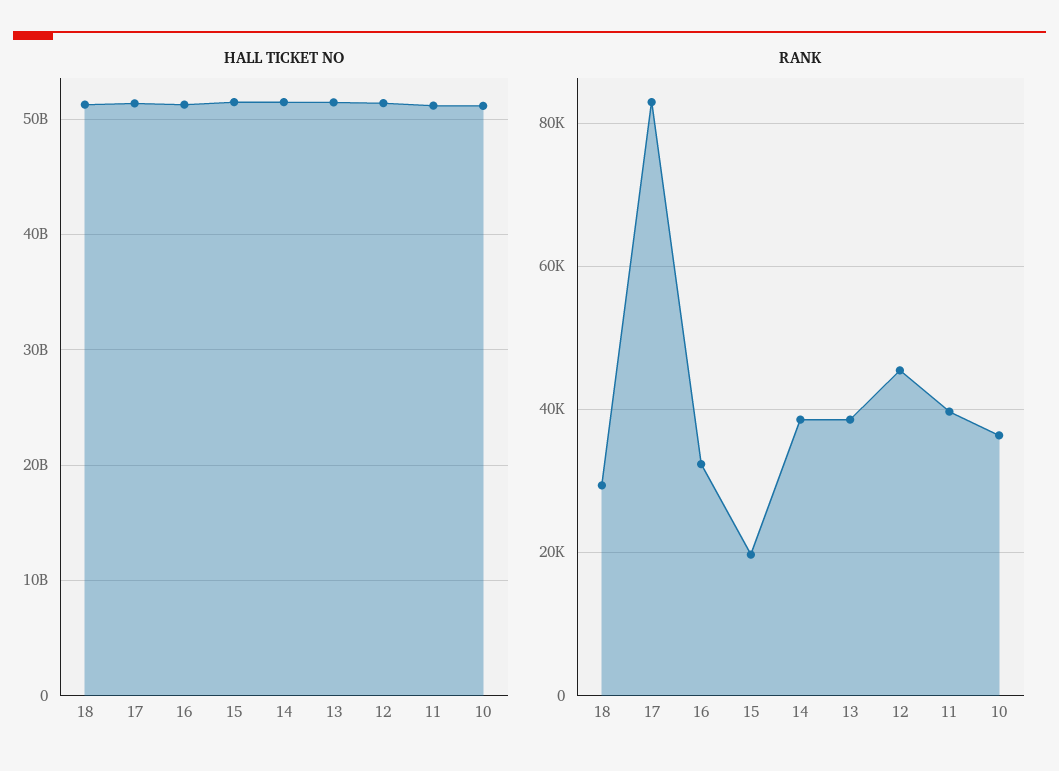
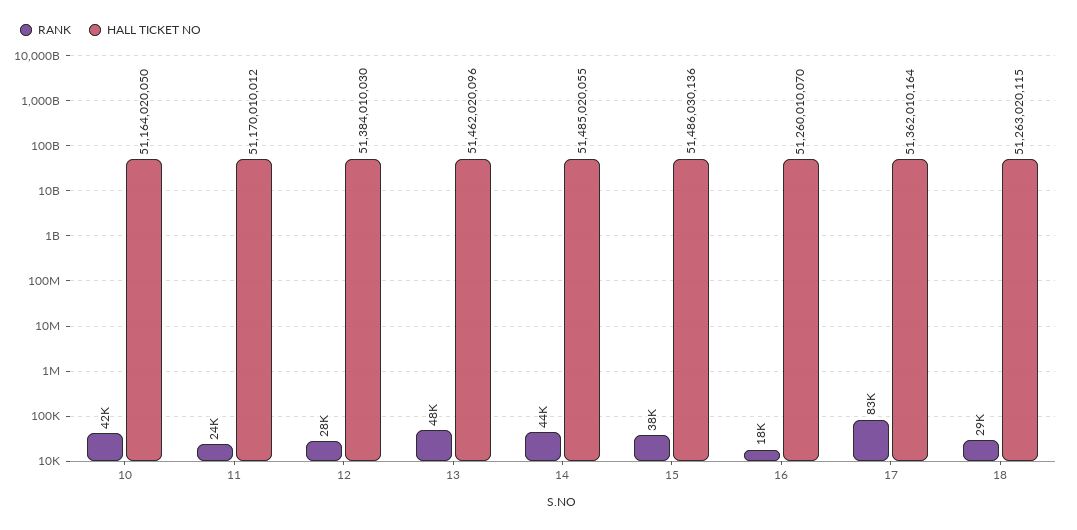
RANK, 16: 32000 -> 18000
RANK, 15: 20000 -> 38000
RANK, 14: 38000 -> 44000
RANK, 13: 38000 -> 48000
RANK, 12: 46000 -> 28000
RANK, 11: 40000 -> 24000
RANK, 10: 36000 -> 42000

